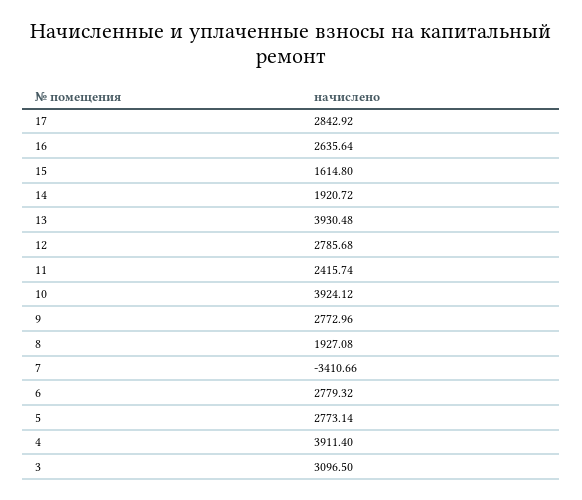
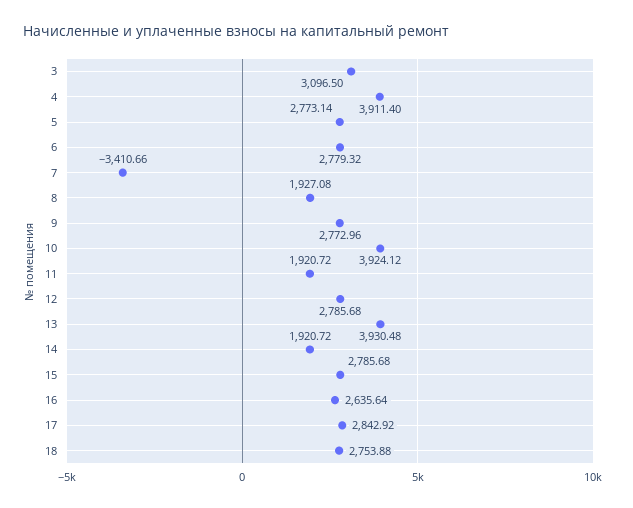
15: 1614.8 -> 2785.68
11: 2415.74 -> 1920.72
18: none -> 2753.88

